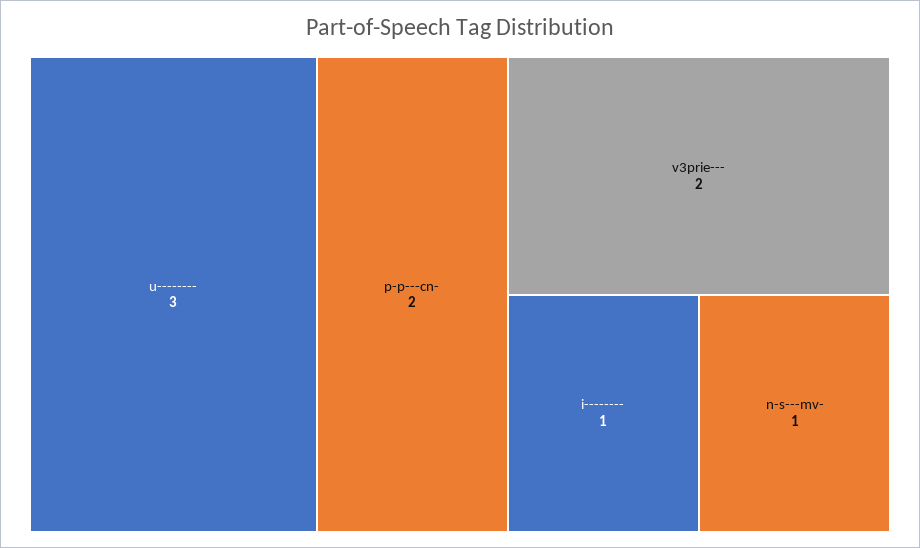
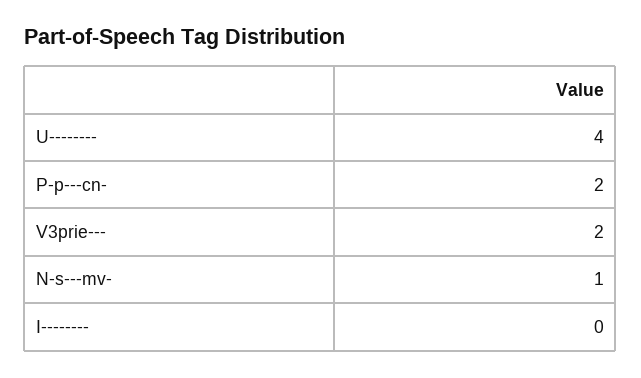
u--------: 3 -> 4
i--------: 1 -> 0

